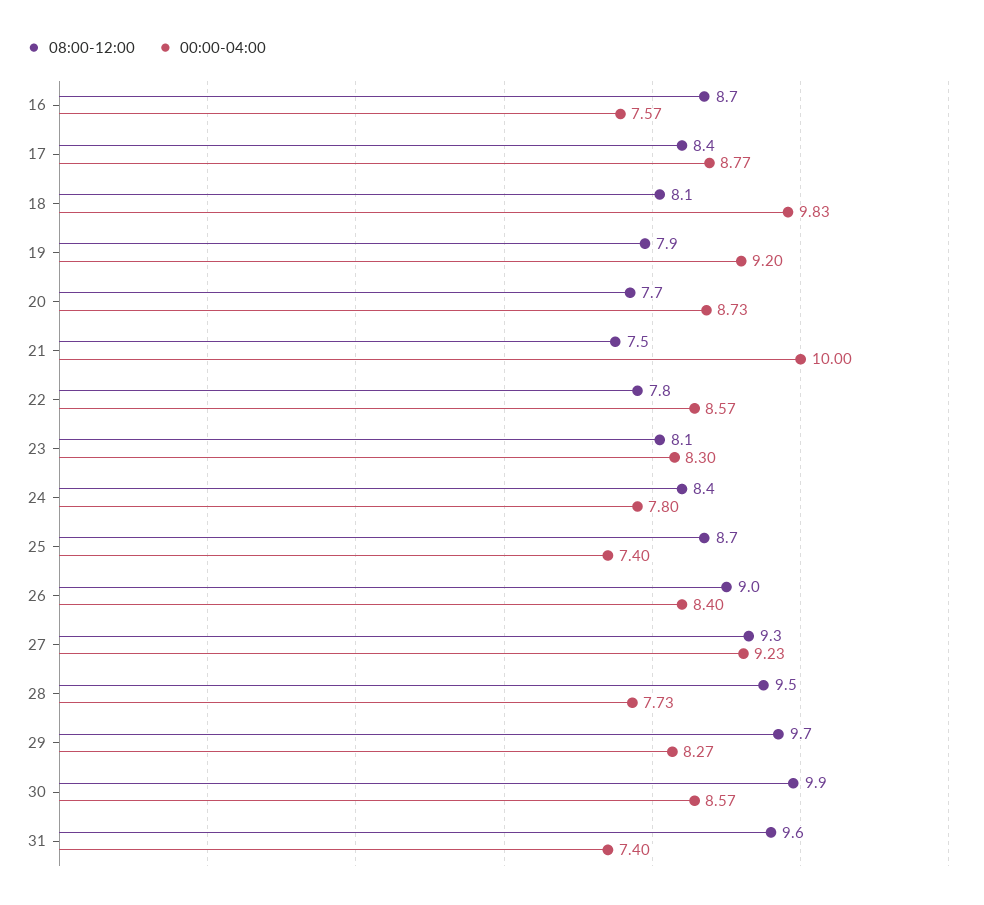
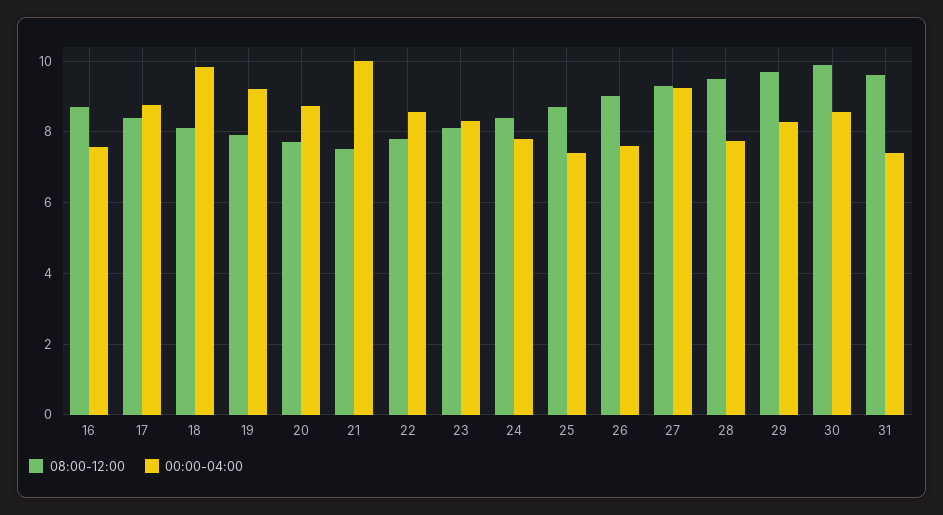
00:00-04:00, 26: 8.4 -> 7.6

